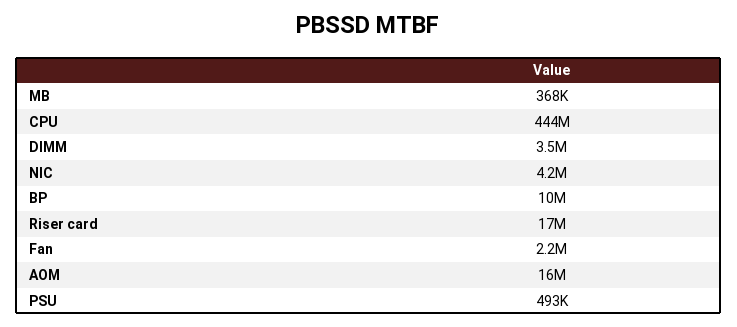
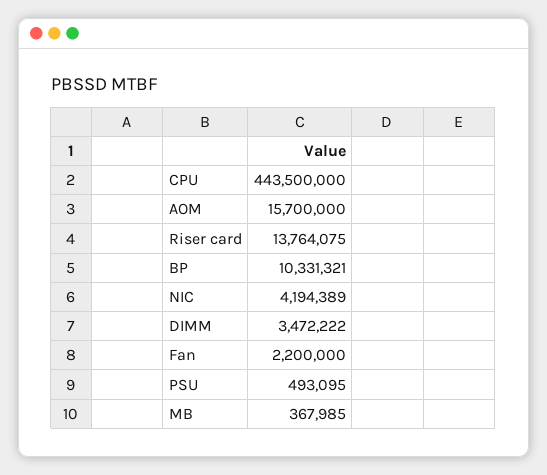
Riser card: 17000000 -> 13764075

